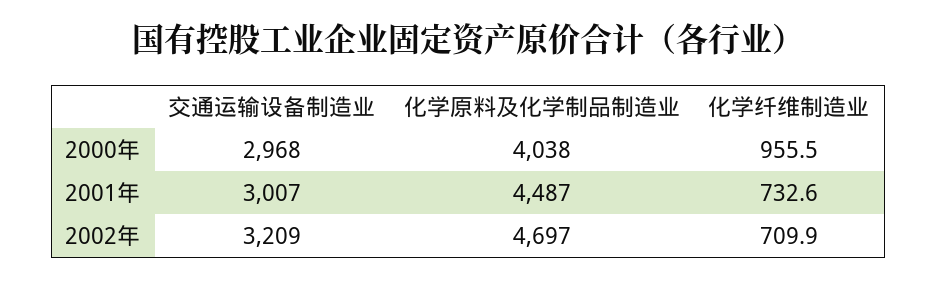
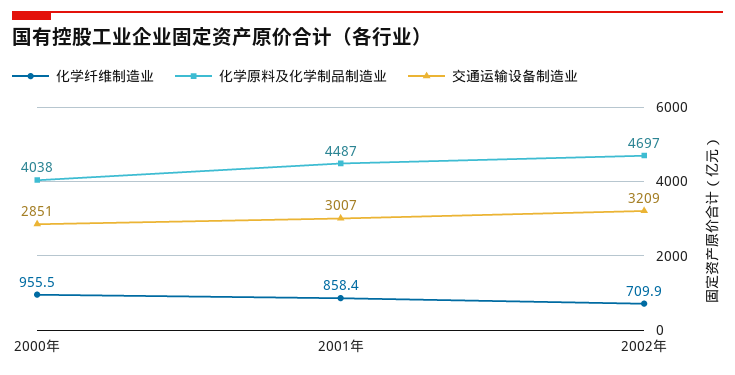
交通运输设备制造业, 2000年: 2968 -> 2851
化学纤维制造业, 2001年: 732.6 -> 858.4

